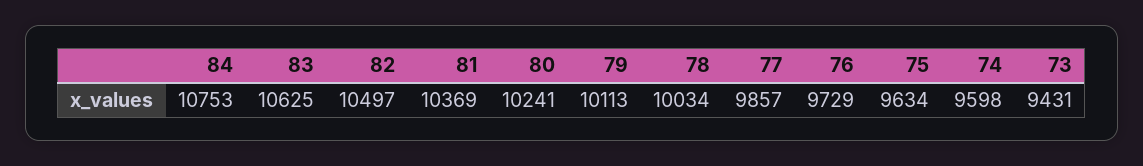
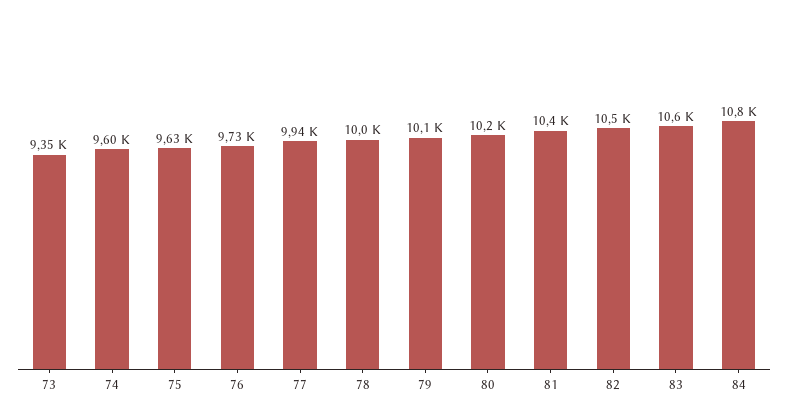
77: 9857 -> 9940
73: 9431 -> 9350

